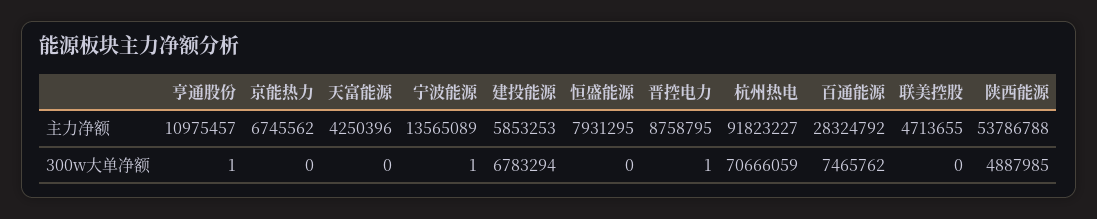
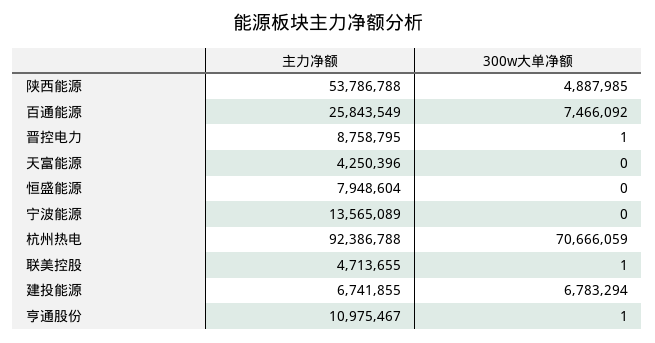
亨通股份, 主力净额: 10975457 -> 10975467
京能热力, 主力净额: 6745562 -> none
建投能源, 主力净额: 5853253 -> 6741855
恒盛能源, 主力净额: 7931295 -> 7948604
杭州热电, 主力净额: 91823227 -> 92386788
百通能源, 主力净额: 28324792 -> 25843549
京能热力, 300w大单净额: 0 -> none
宁波能源, 300w大单净额: 1 -> 0
百通能源, 300w大单净额: 7465762 -> 7466092
联美控股, 300w大单净额: 0 -> 1

